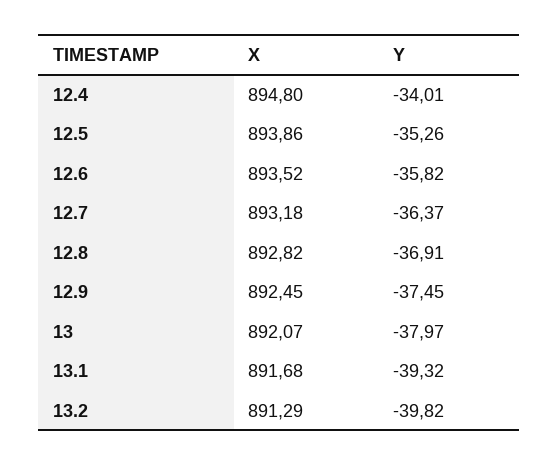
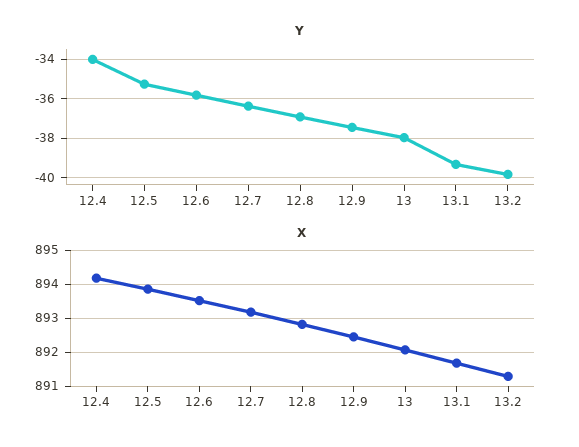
X, 12.4: 894.8 -> 894.2

